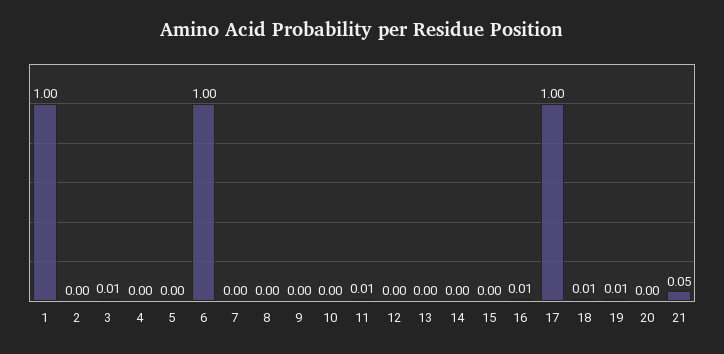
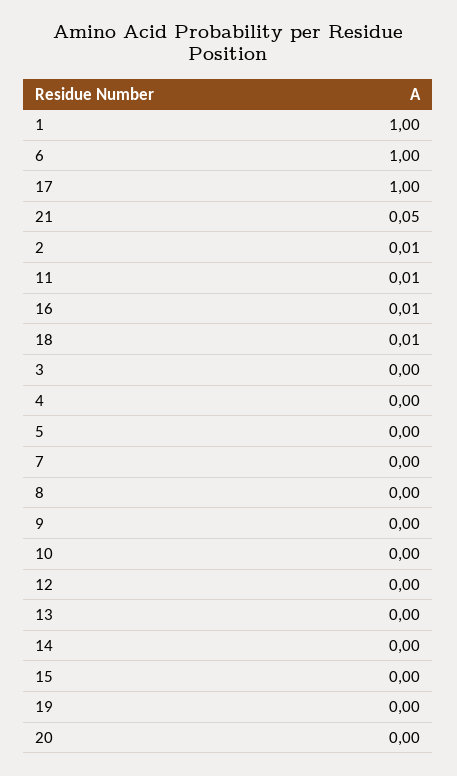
2: 0 -> 0.01
3: 0.01 -> 0
19: 0.01 -> 0

